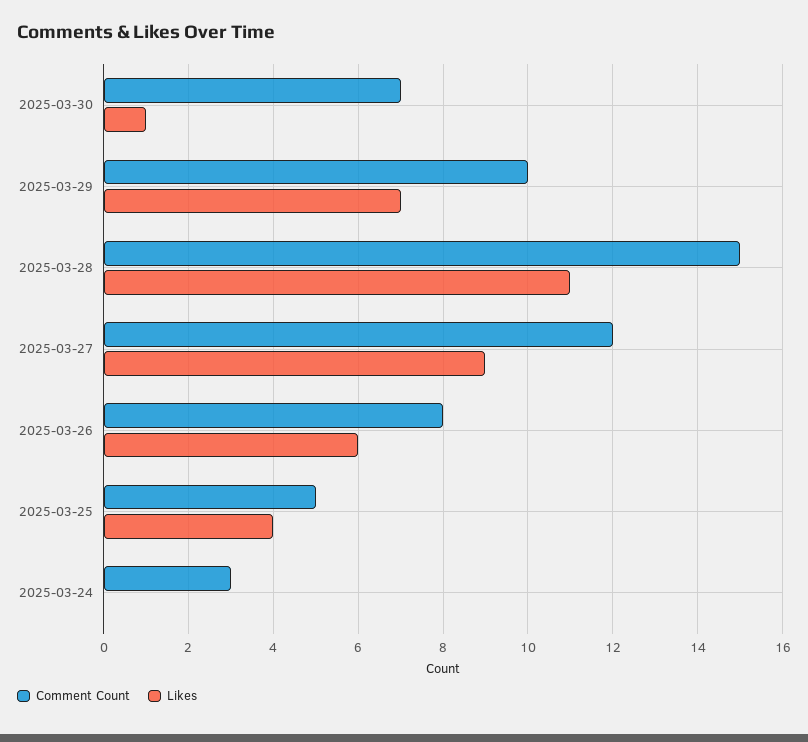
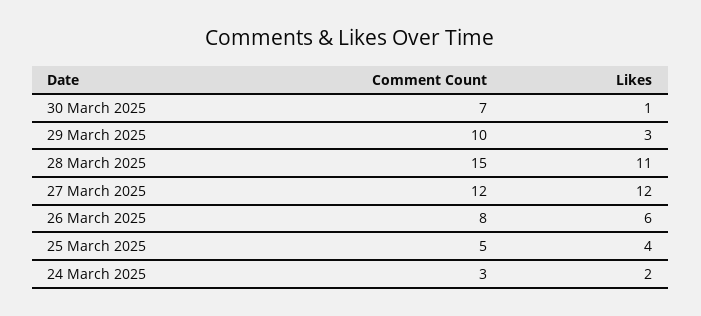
Likes, 2025-03-29: 7 -> 3
Likes, 2025-03-27: 9 -> 12
Likes, 2025-03-24: 0 -> 2

